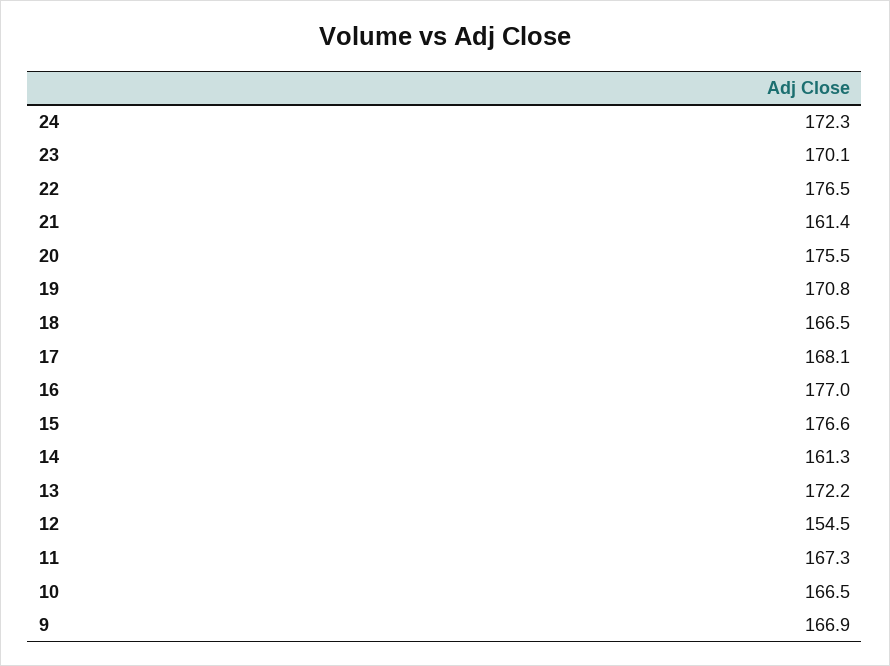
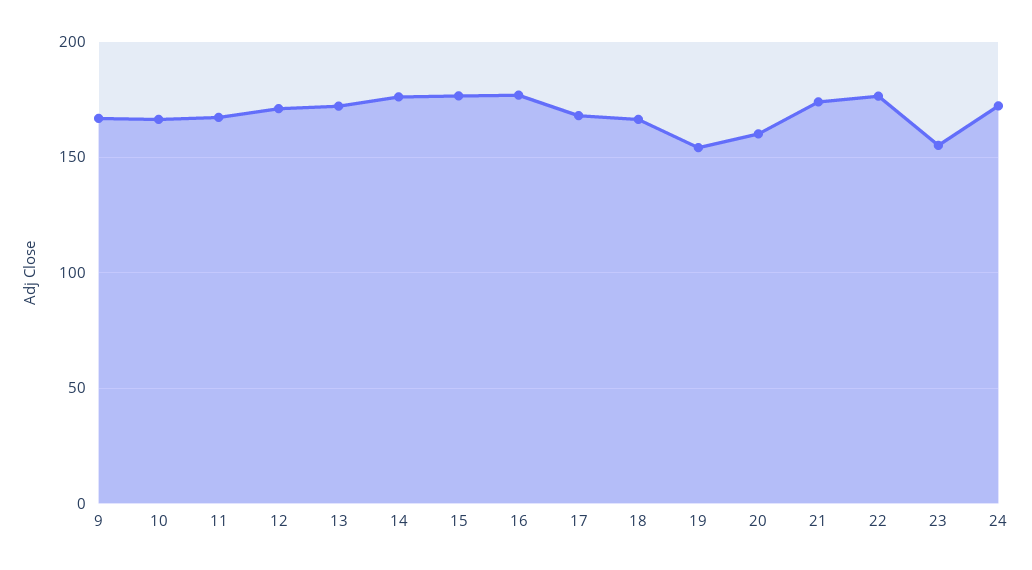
23: 170.1 -> 155
21: 161.4 -> 175
20: 175.5 -> 160
19: 170.8 -> 155
14: 161.3 -> 175
12: 154.5 -> 170

